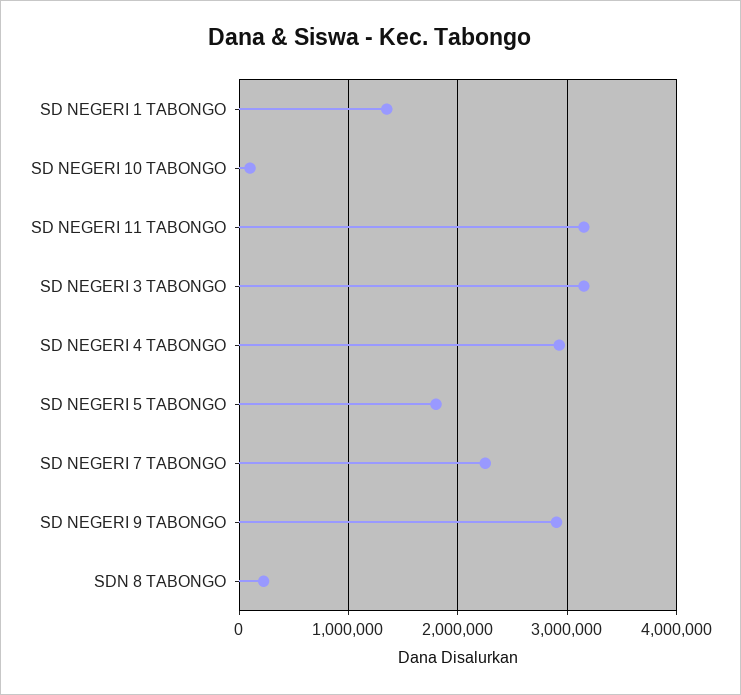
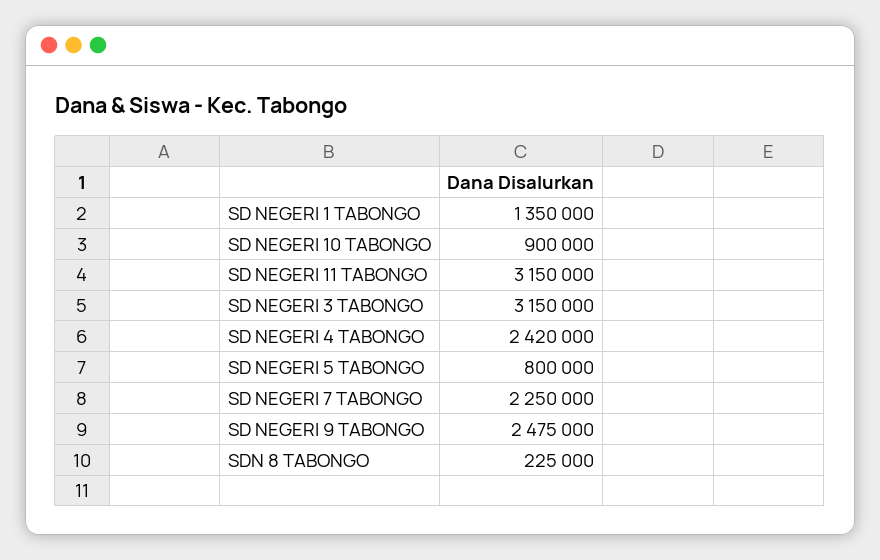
SD NEGERI 10 TABONGO: 100000 -> 900000
SD NEGERI 4 TABONGO: 2900000 -> 2420000
SD NEGERI 5 TABONGO: 1800000 -> 800000
SD NEGERI 9 TABONGO: 2900000 -> 2475000

